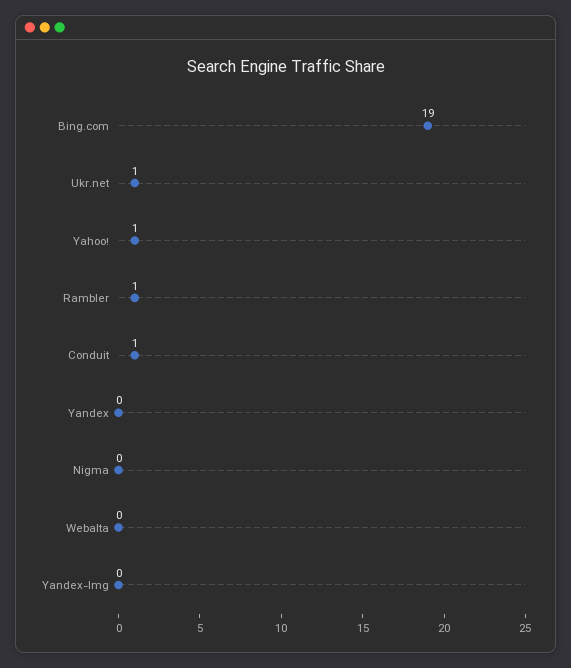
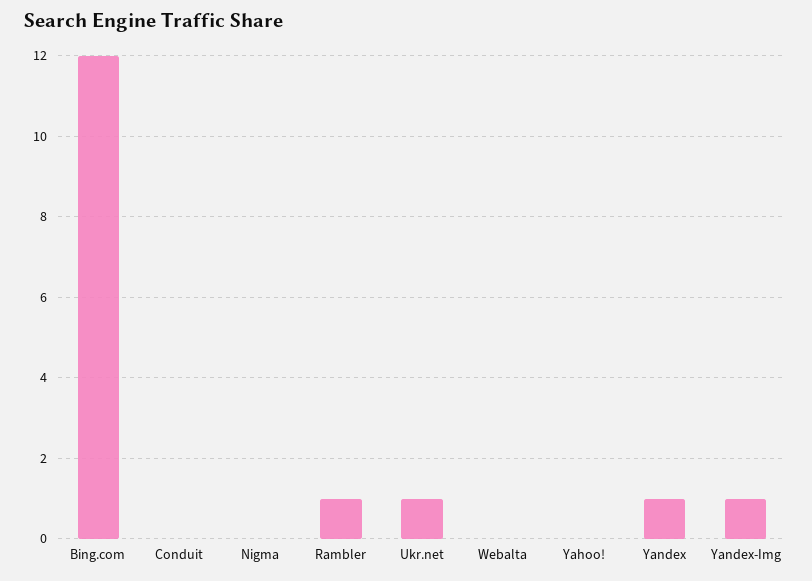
Bing.com: 19 -> 12
Yahoo!: 1 -> 0
Conduit: 1 -> 0
Yandex: 0 -> 1
Yandex-Img: 0 -> 1

